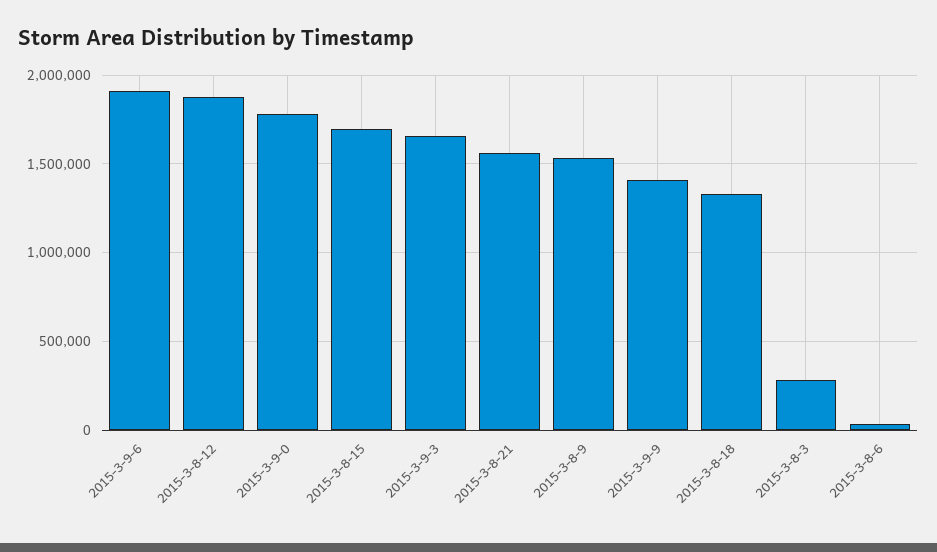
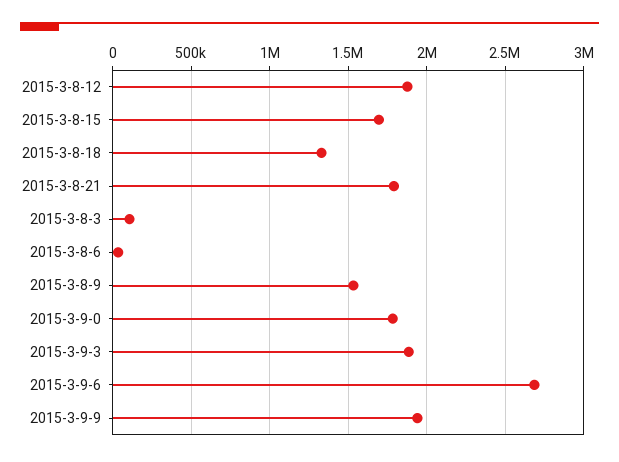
2015-3-9-6: 1900000 -> 2700000
2015-3-9-3: 1650000 -> 1900000
2015-3-8-21: 1550000 -> 1800000
2015-3-9-9: 1400000 -> 1950000
2015-3-8-3: 300000 -> 100000

